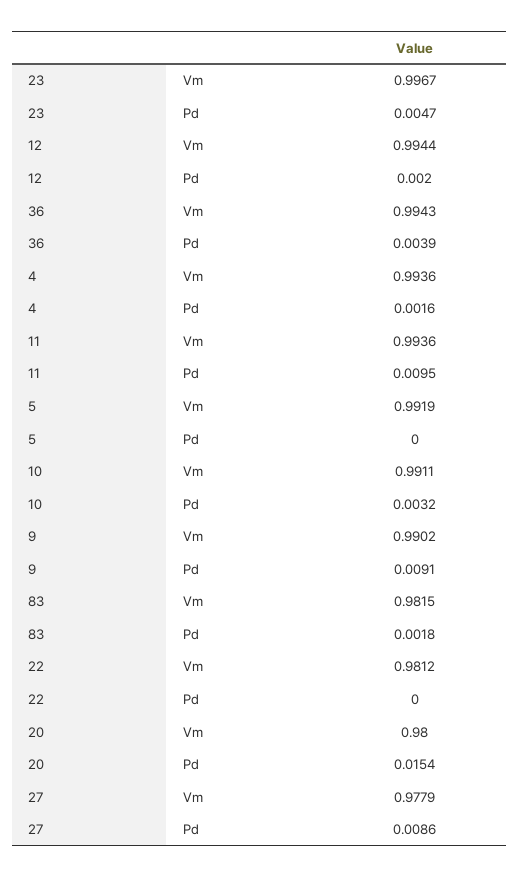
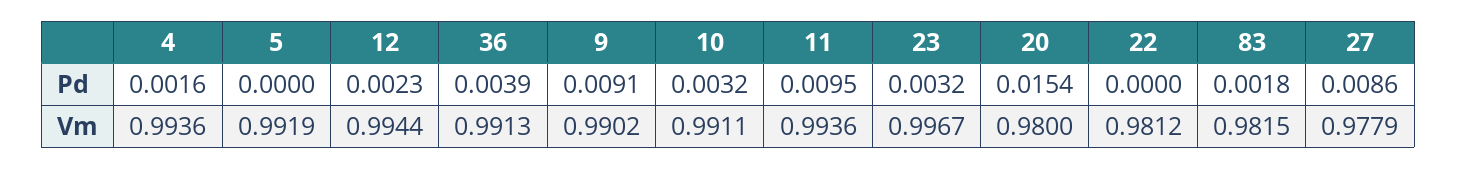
23, Pd: 0.0047 -> 0.0032
12, Pd: 0.002 -> 0.0023
36, Vm: 0.9943 -> 0.9913

